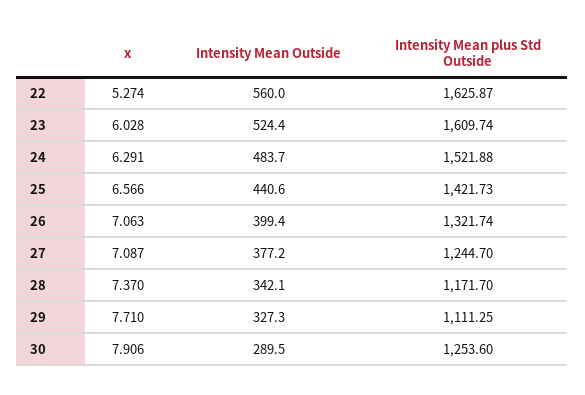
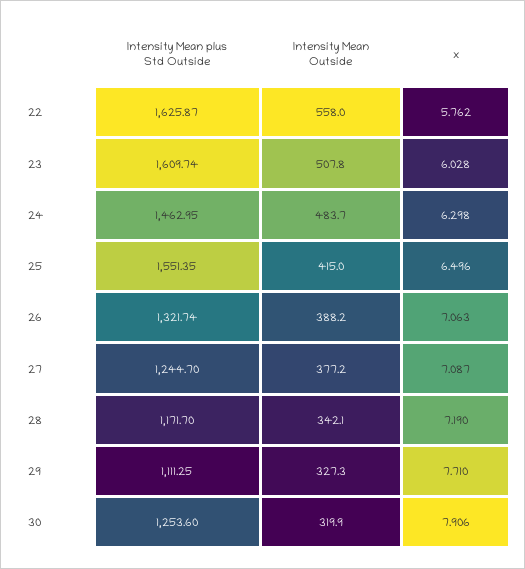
x, 22: 5.274 -> 5.762
Intensity Mean Outside, 22: 560 -> 558
Intensity Mean Outside, 23: 524.4 -> 507.8
x, 24: 6.291 -> 6.298
Intensity Mean plus Std Outside, 24: 1521.88 -> 1462.95
x, 25: 6.566 -> 6.496
Intensity Mean Outside, 25: 440.6 -> 415
Intensity Mean plus Std Outside, 25: 1421.73 -> 1551.35
Intensity Mean Outside, 26: 399.4 -> 388.2
x, 28: 7.37 -> 7.19
Intensity Mean Outside, 30: 289.5 -> 319.9

